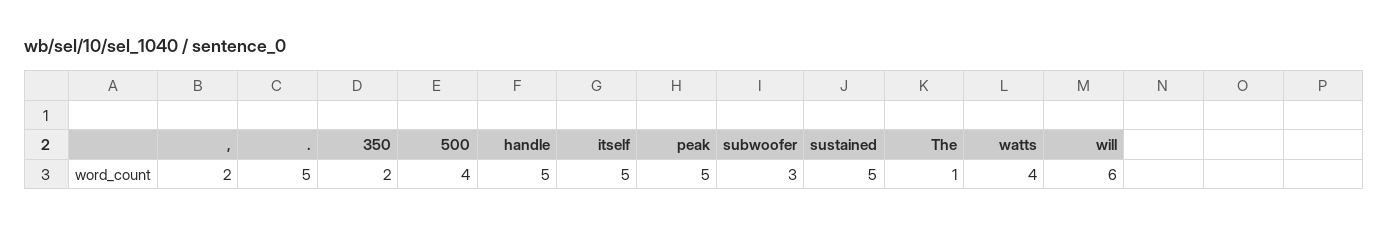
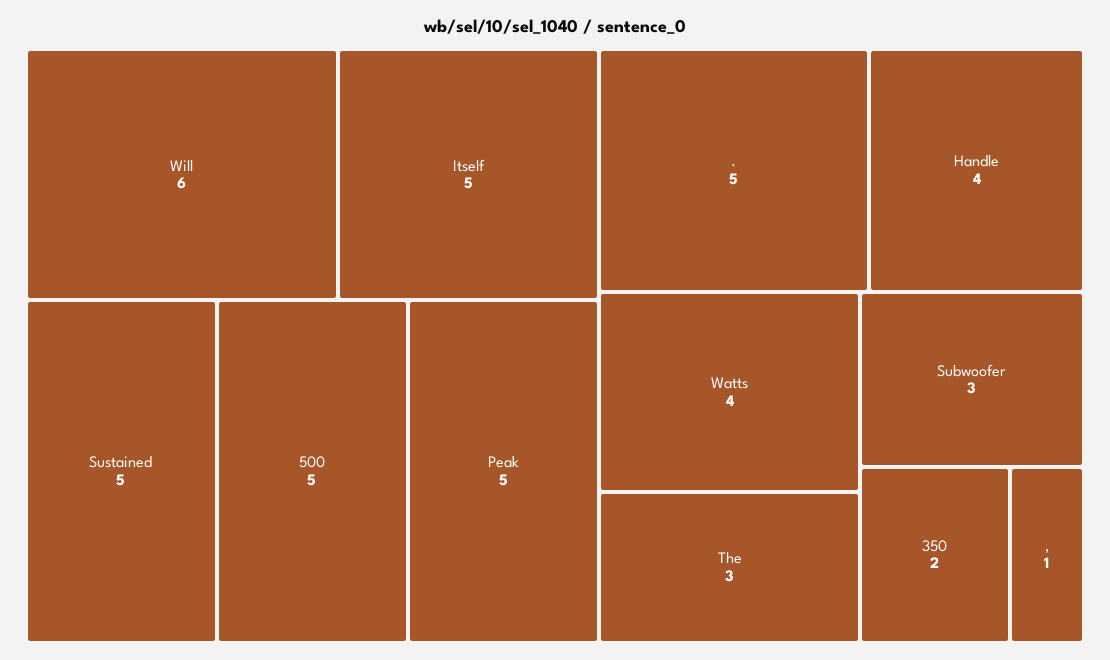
,: 2 -> 1
500: 4 -> 5
handle: 5 -> 4
The: 1 -> 3

